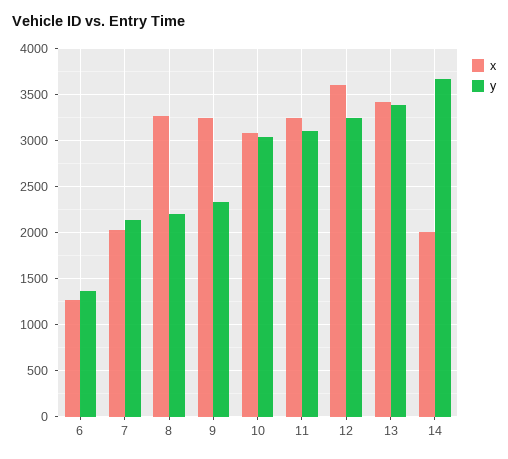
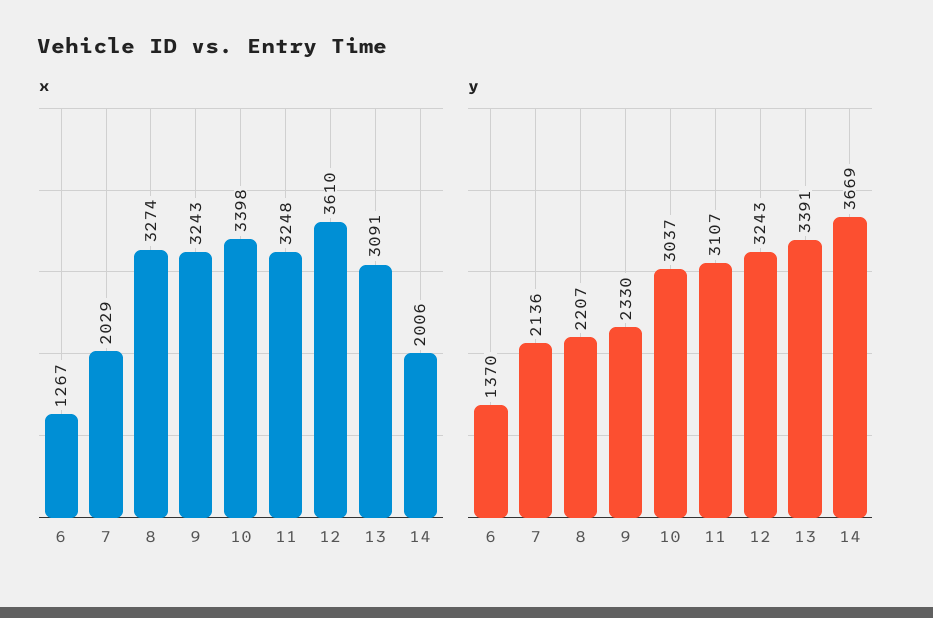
x, 10: 3100 -> 3398
x, 13: 3400 -> 3091

